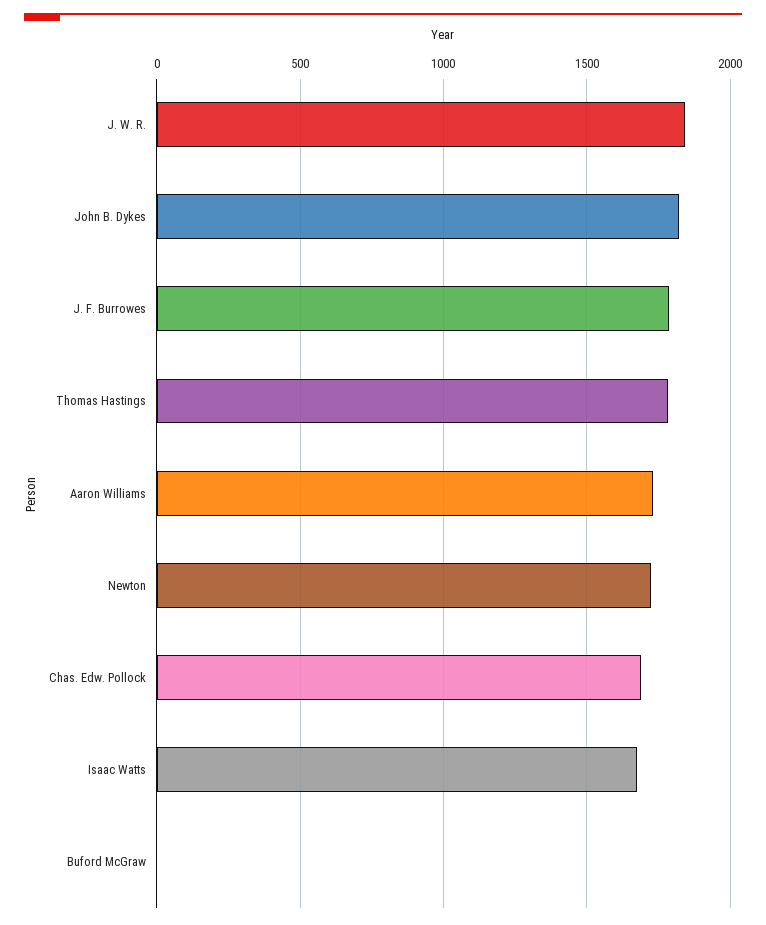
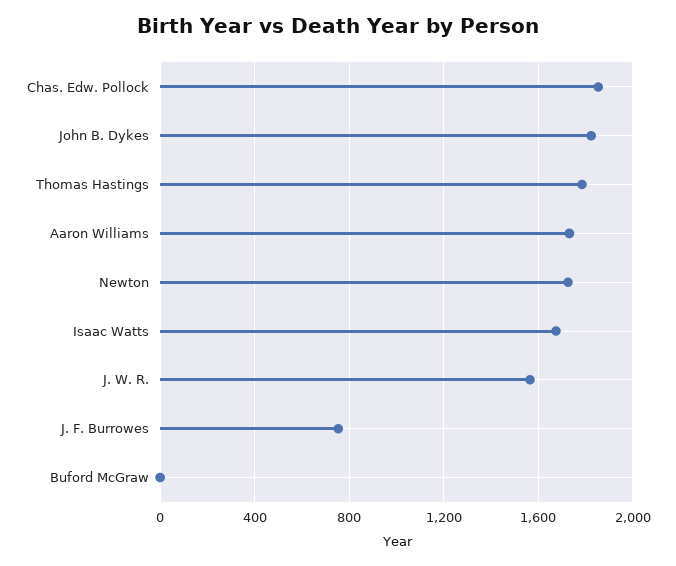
J. W. R.: 1850 -> 1550
J. F. Burrowes: 1800 -> 750
Chas. Edw. Pollock: 1700 -> 1850

